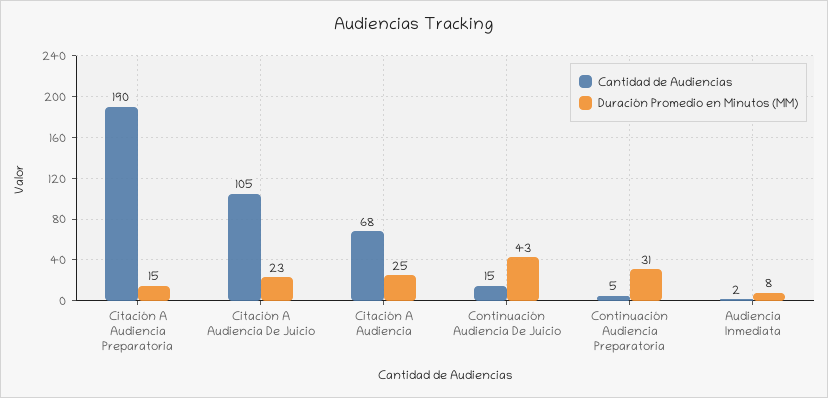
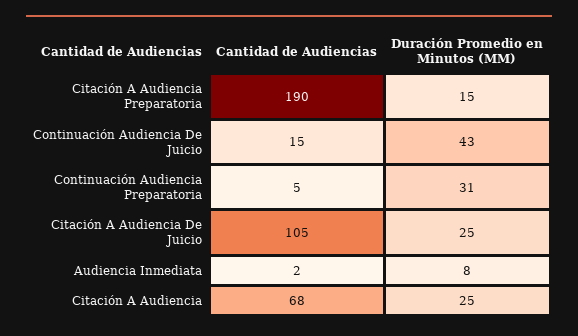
Duración Promedio en Minutos (MM), Citación A Audiencia De Juicio: 23 -> 25

